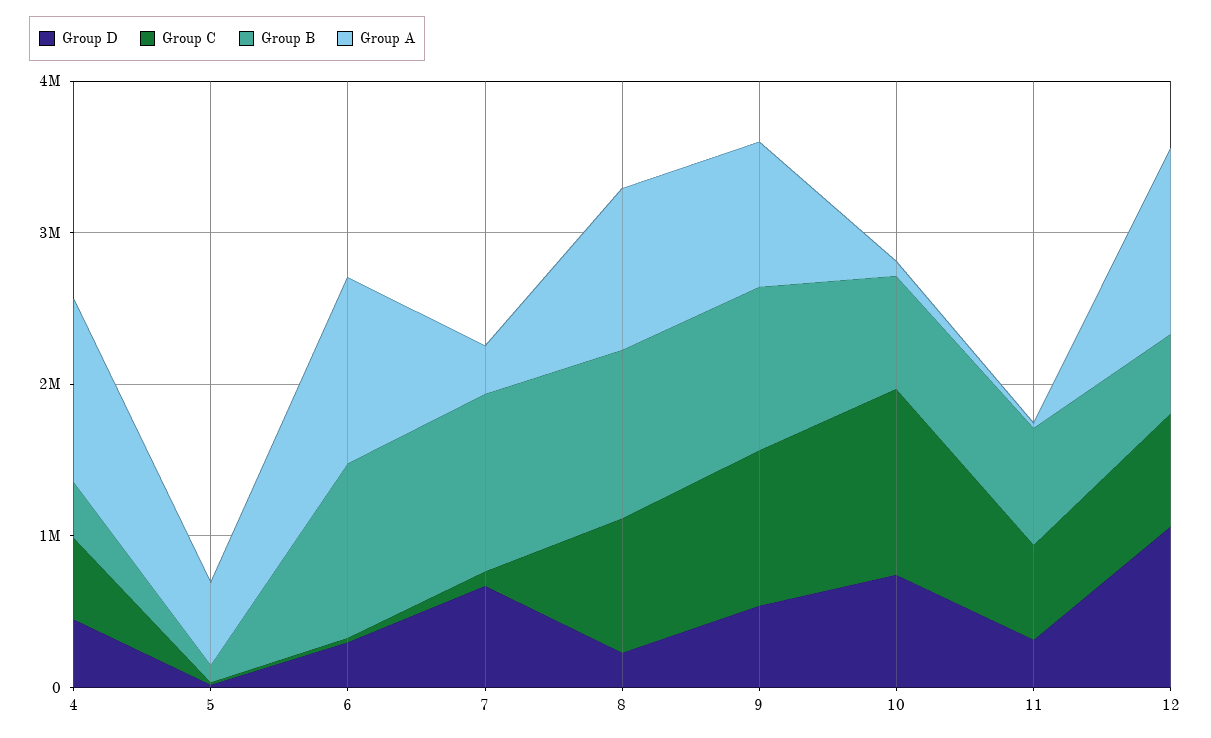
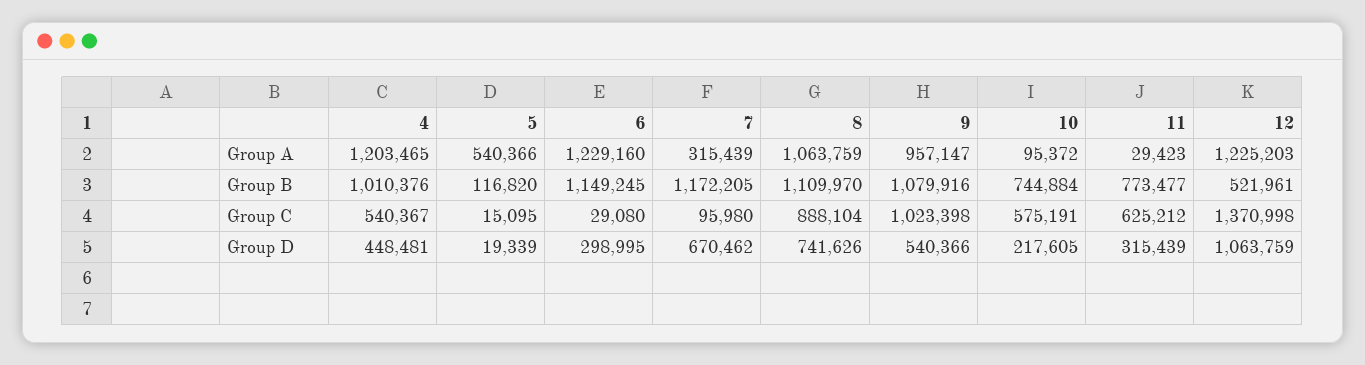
Group B, 4: 400000 -> 1010376
Group D, 8: 200000 -> 741626
Group D, 10: 800000 -> 217605
Group C, 10: 1200000 -> 575191
Group C, 12: 800000 -> 1370998

